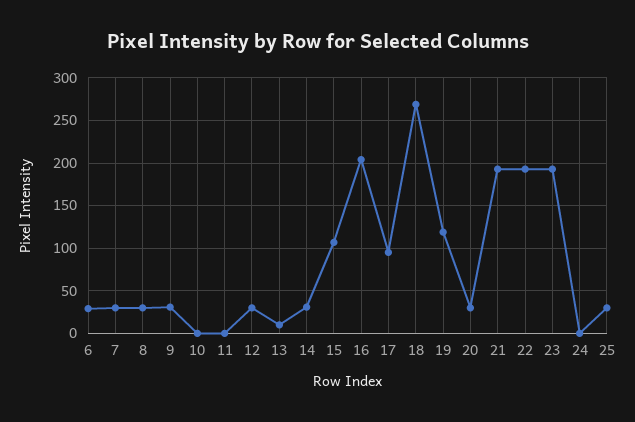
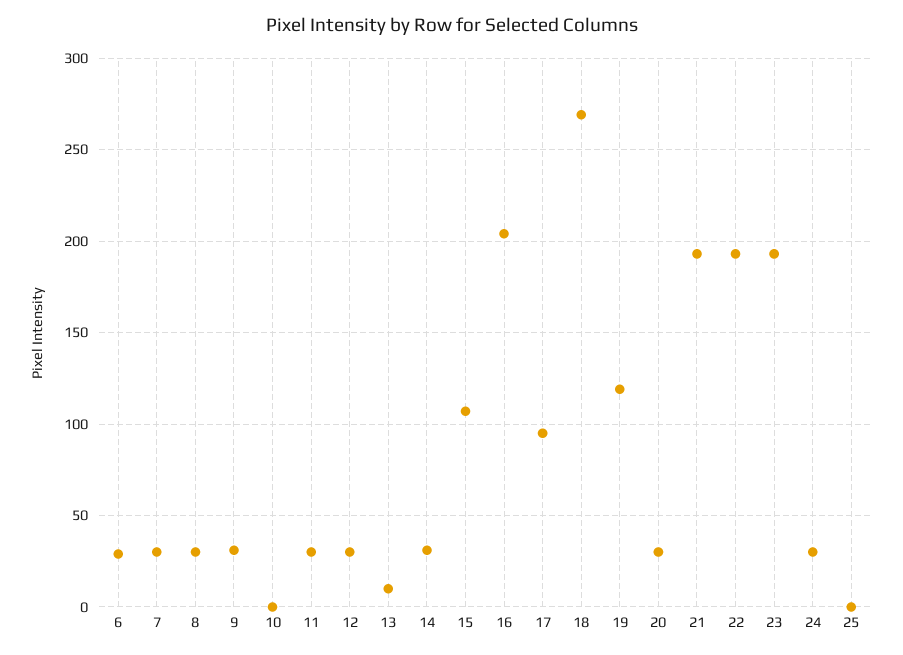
11: 0 -> 30
24: 0 -> 30
25: 30 -> 0

